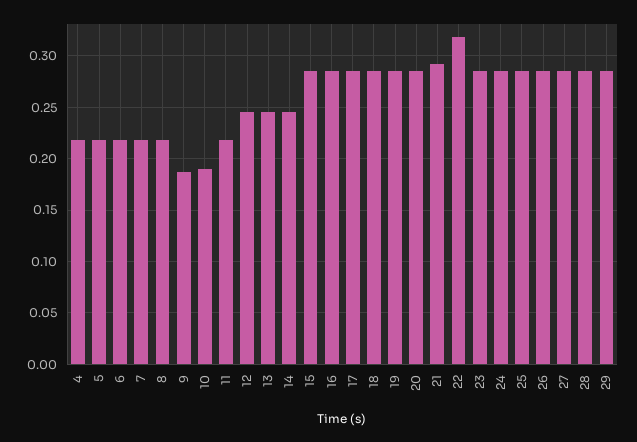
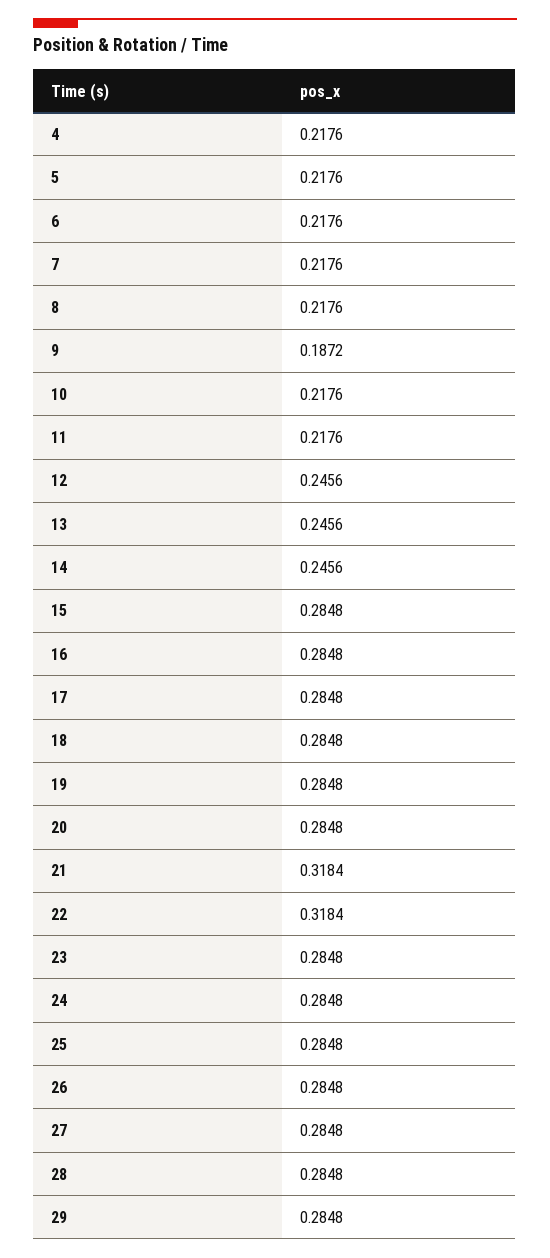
10: 0.19 -> 0.2176
21: 0.29 -> 0.3184

